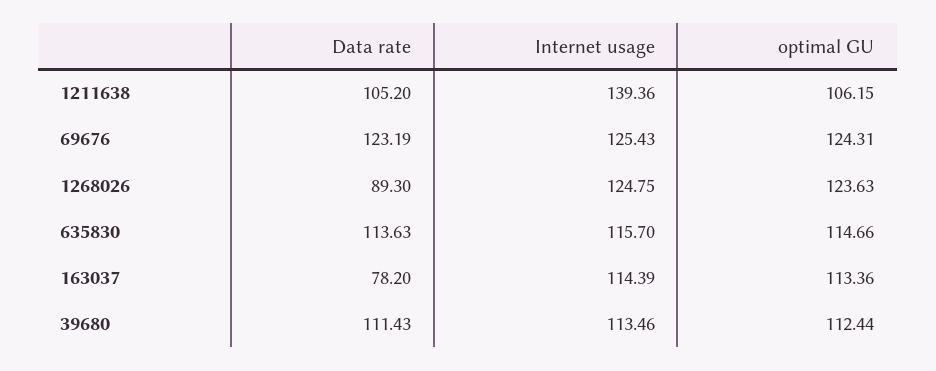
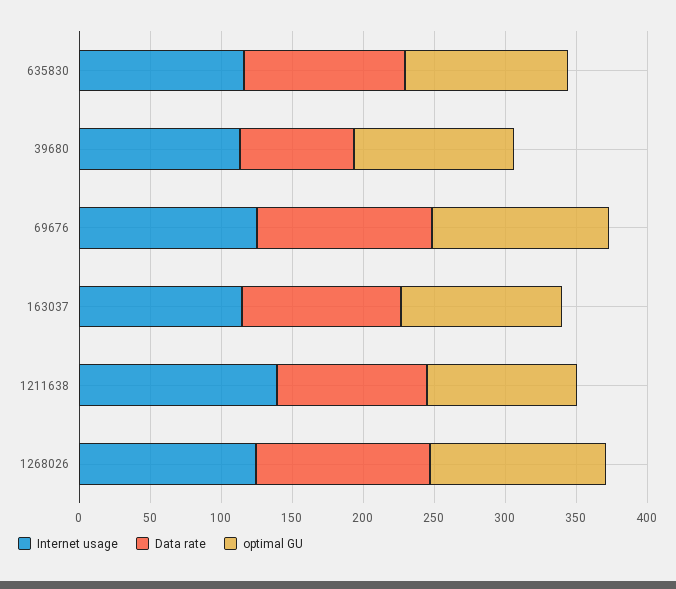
Data rate, 1268026: 89.3 -> 120
Data rate, 163037: 78.2 -> 110
Data rate, 39680: 111.43 -> 80

